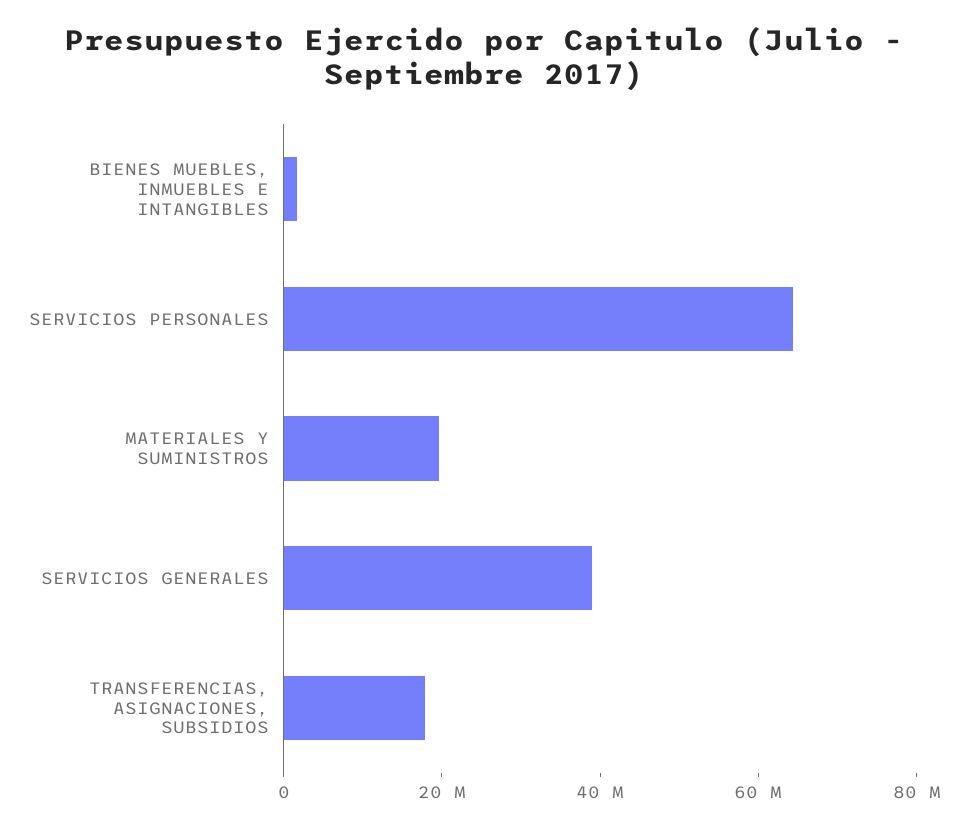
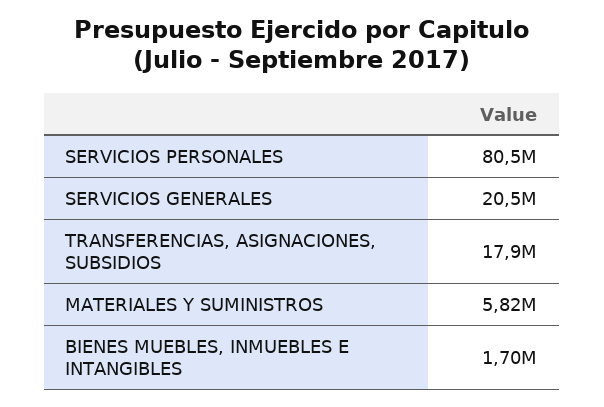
SERVICIOS PERSONALES: 65000000 -> 80500000
MATERIALES Y SUMINISTROS: 20000000 -> 5820000
SERVICIOS GENERALES: 40000000 -> 20500000

